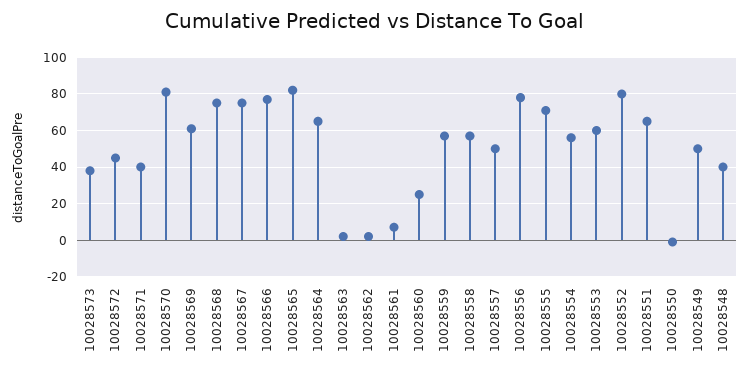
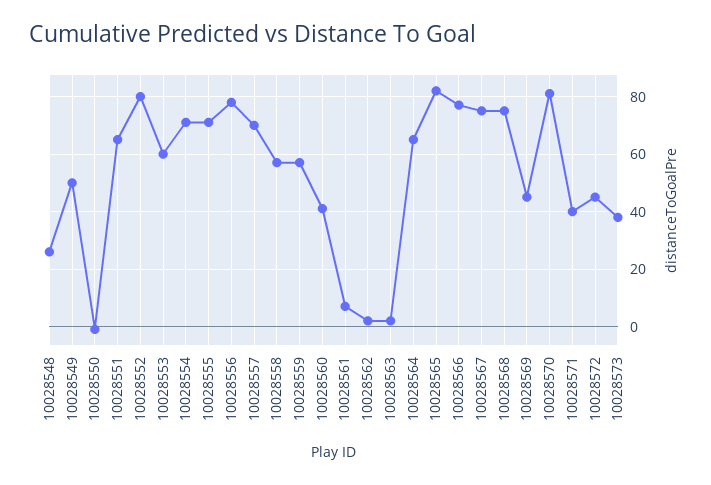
10028569: 60 -> 45
10028560: 25 -> 40
10028557: 50 -> 70
10028554: 55 -> 70
10028548: 40 -> 25

